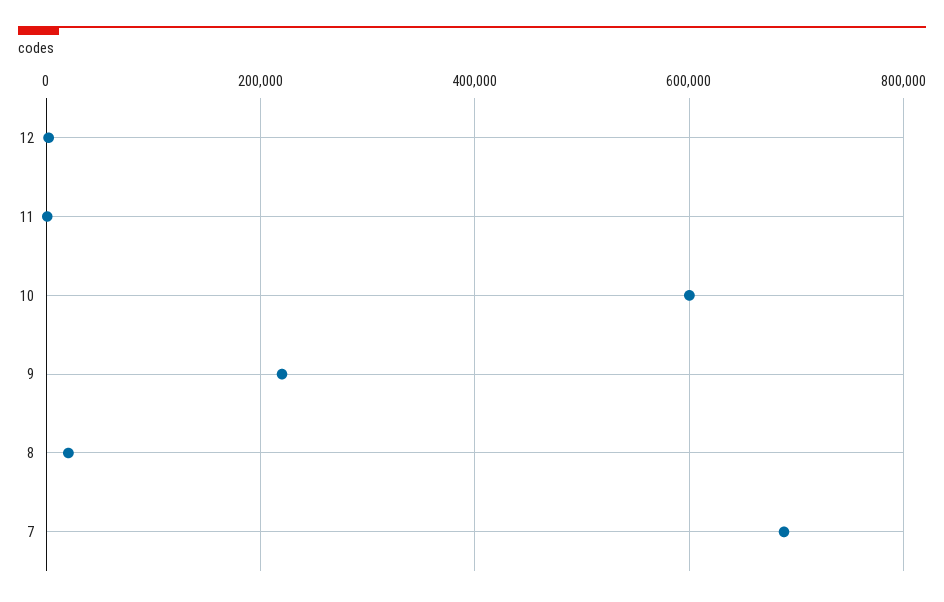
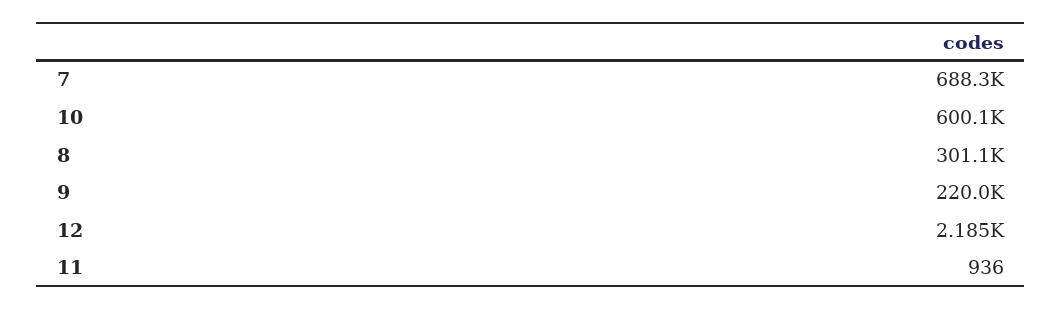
8: 20000 -> 301100

